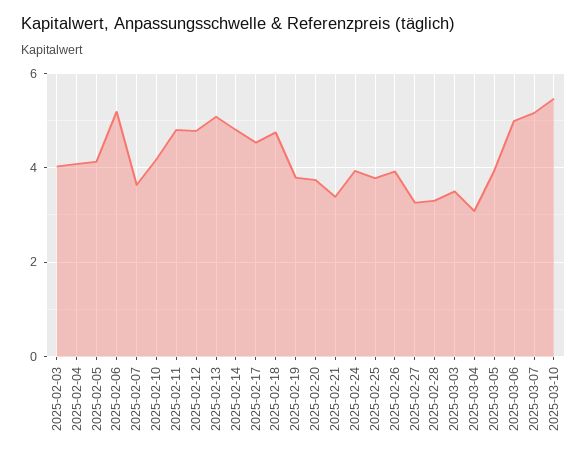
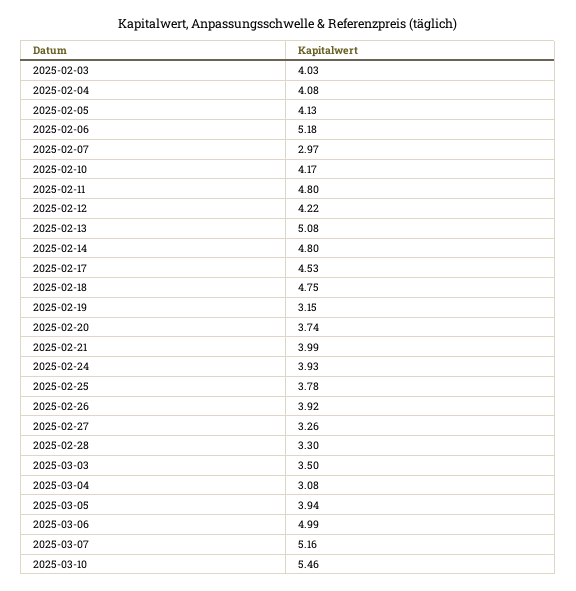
2025-02-07: 3.6 -> 2.97
2025-02-12: 4.8 -> 4.22
2025-02-19: 3.8 -> 3.15
2025-02-21: 3.4 -> 3.99

